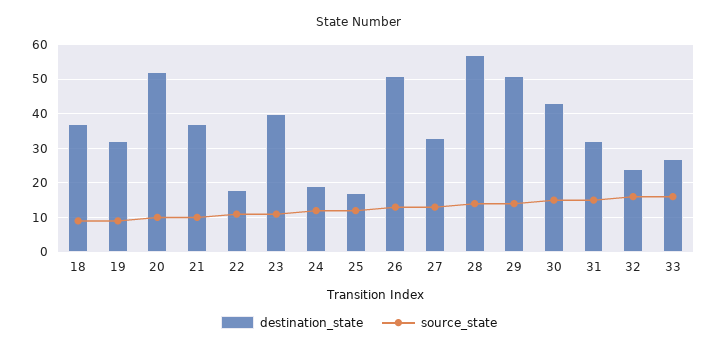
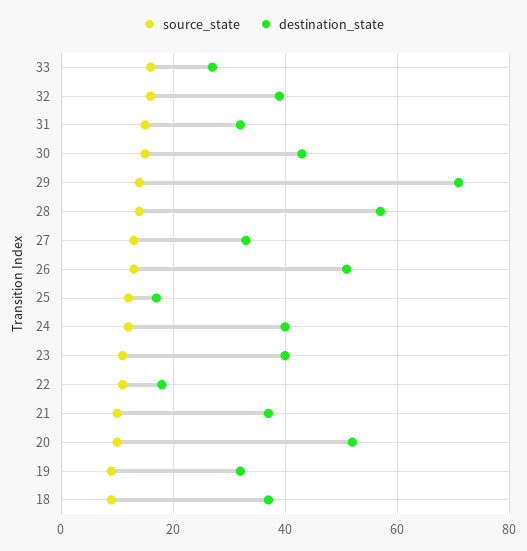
destination_state, 24: 20 -> 40
destination_state, 29: 50 -> 70
destination_state, 32: 25 -> 40

